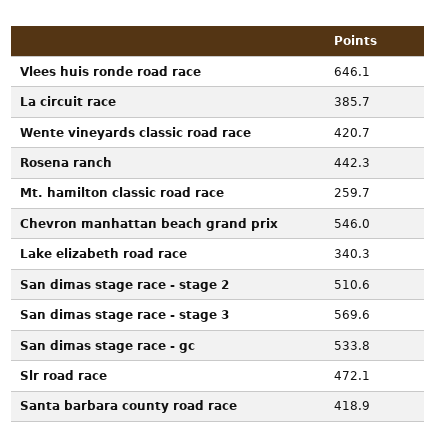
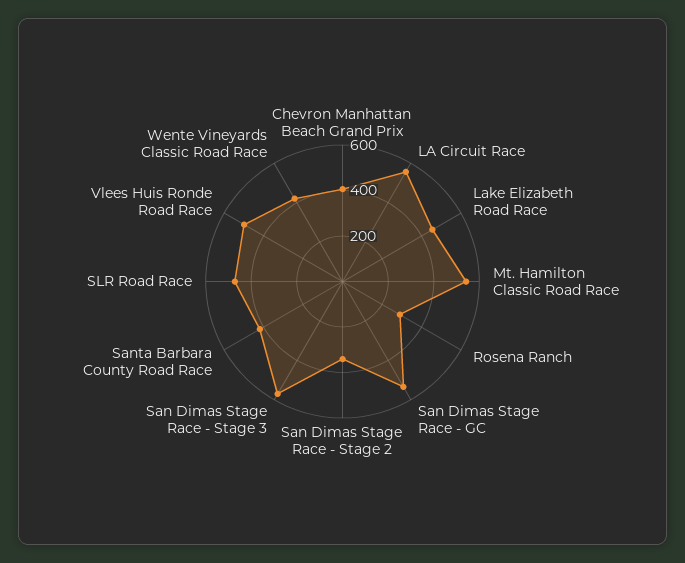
Vlees huis ronde road race: 646.1 -> 500
La circuit race: 385.7 -> 550
Rosena ranch: 442.3 -> 300
Mt. hamilton classic road race: 259.7 -> 550
Chevron manhattan beach grand prix: 546 -> 400
Lake elizabeth road race: 340.3 -> 450
San dimas stage race - stage 2: 510.6 -> 350

